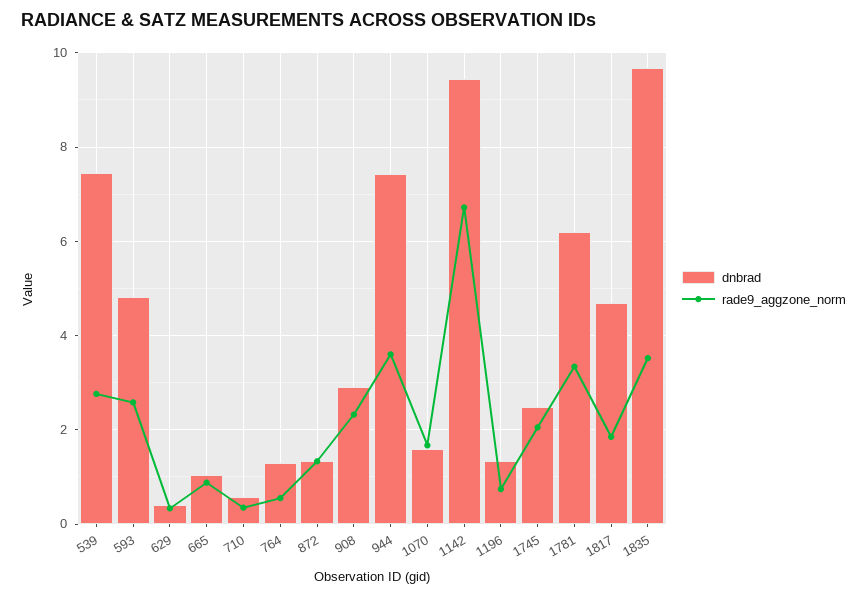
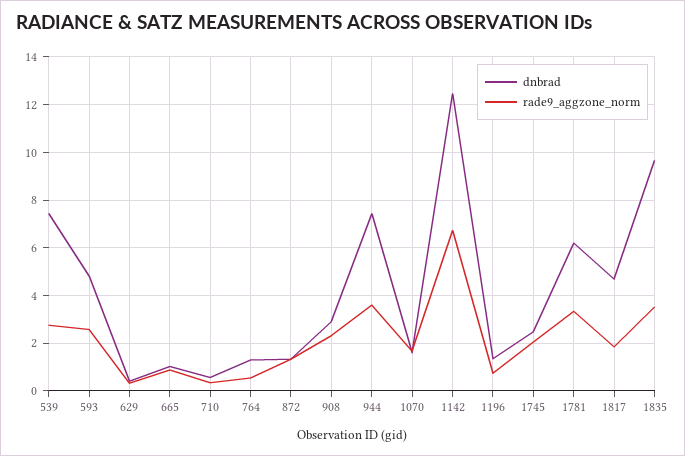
dnbrad, 1142: 9.4 -> 12.5

